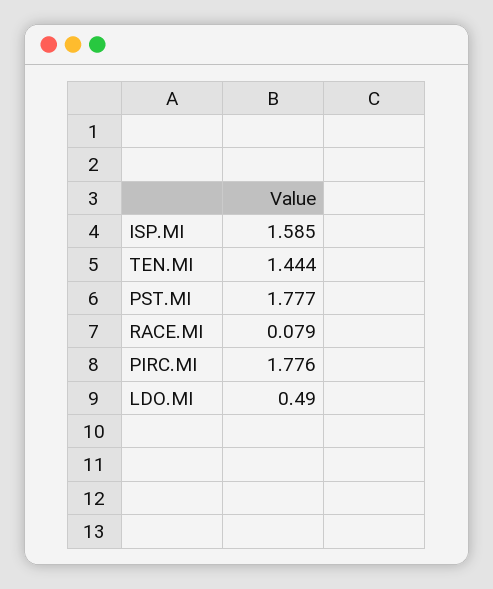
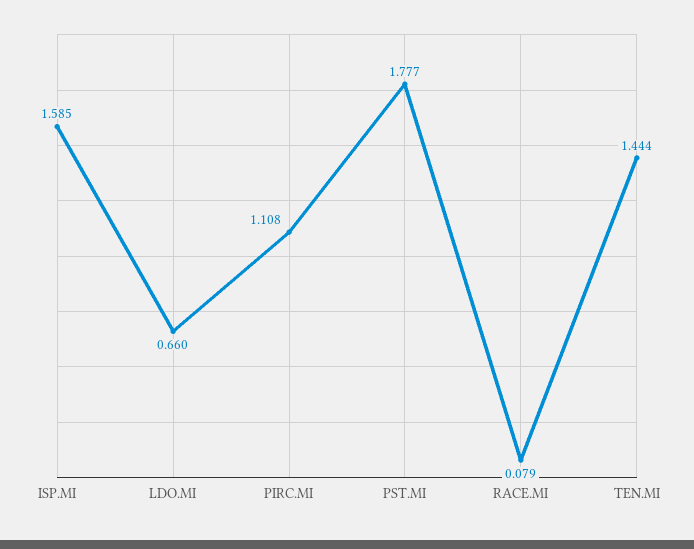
PIRC.MI: 1.776 -> 1.108
LDO.MI: 0.49 -> 0.66

